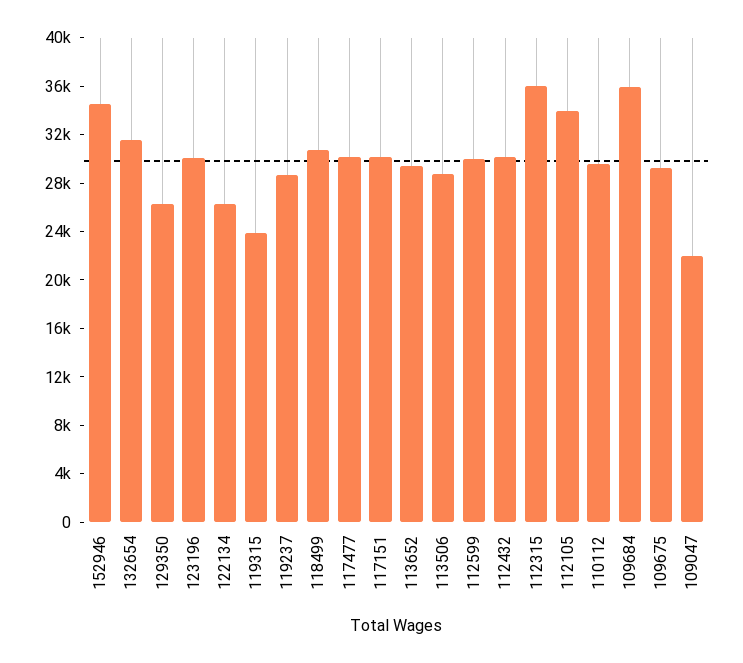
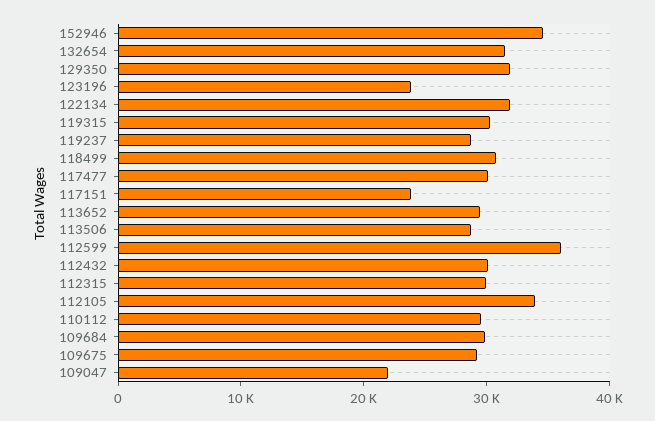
129350: 26000 -> 32000
123196: 30000 -> 24000
122134: 26000 -> 32000
119315: 24000 -> 30000
117151: 30000 -> 24000
112599: 30000 -> 36000
112315: 36000 -> 30000
109684: 36000 -> 30000

